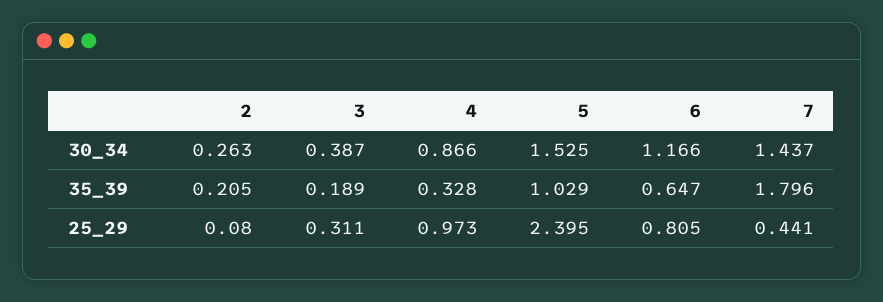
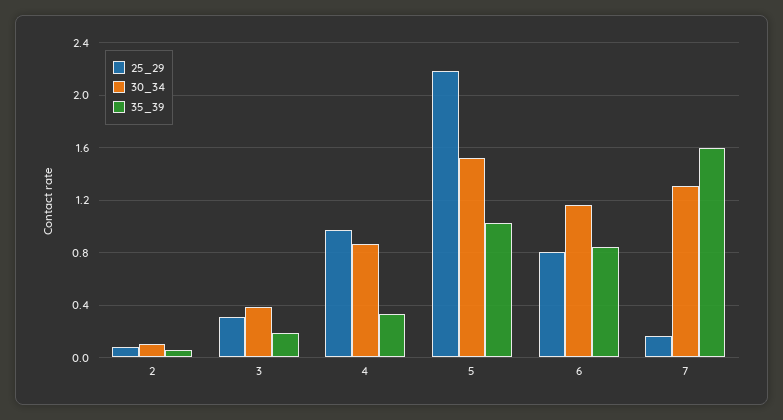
30_34, 2: 0.263 -> 0.1
30_34, 7: 1.437 -> 1.3
35_39, 2: 0.205 -> 0.05
35_39, 6: 0.647 -> 0.85
35_39, 7: 1.796 -> 1.6
25_29, 5: 2.395 -> 2.2
25_29, 7: 0.441 -> 0.15

